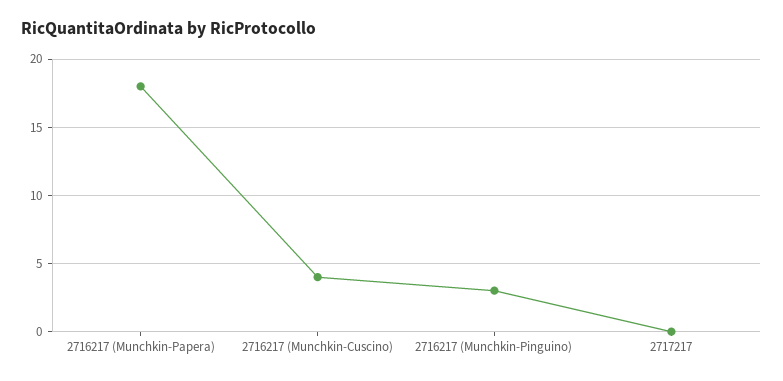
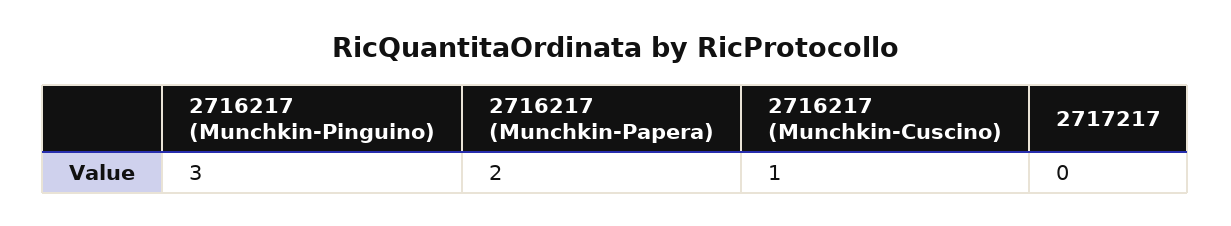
2716217 (Munchkin-Papera): 18 -> 2
2716217 (Munchkin-Cuscino): 4 -> 1

